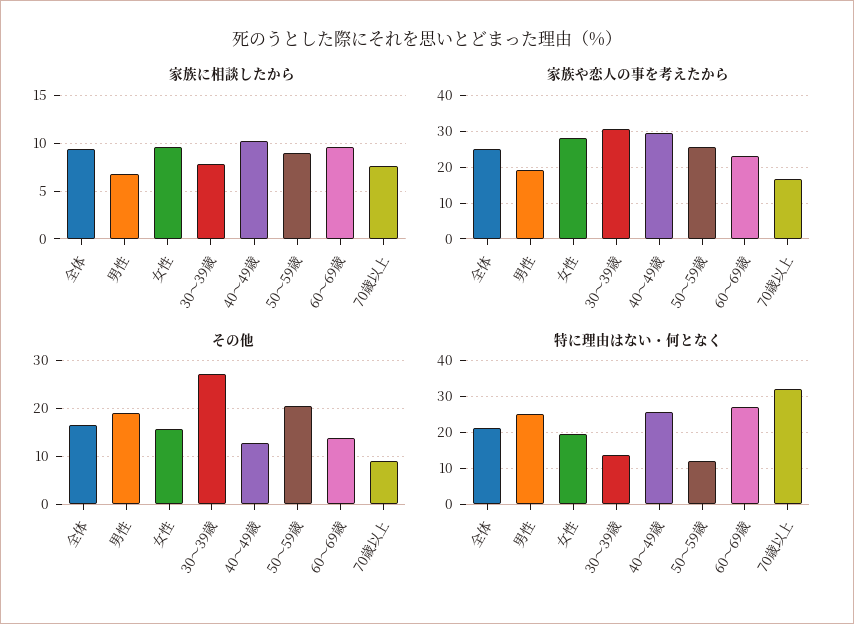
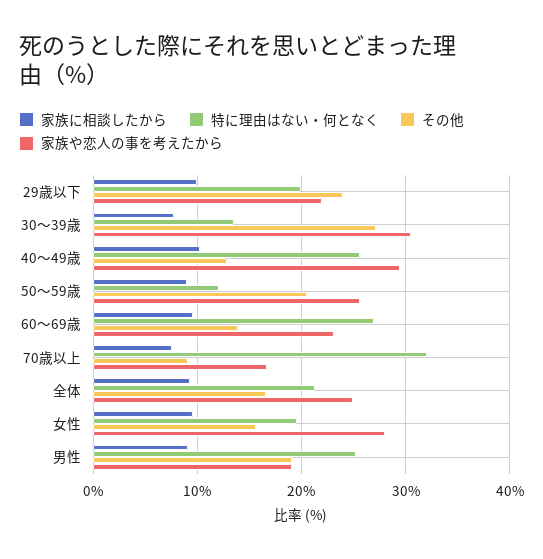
家族に相談したから, 男性: 7 -> 9
家族に相談したから, 29歳以下: none -> 10
特に理由はない・何となく, 29歳以下: none -> 20
その他, 29歳以下: none -> 24
家族や恋人の事を考えたから, 29歳以下: none -> 22

